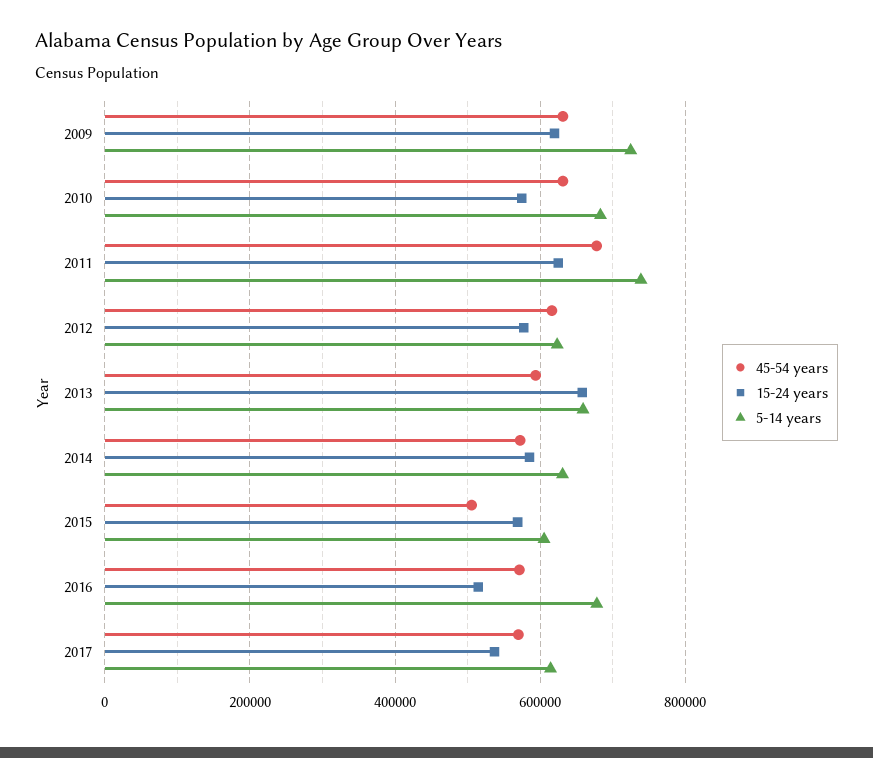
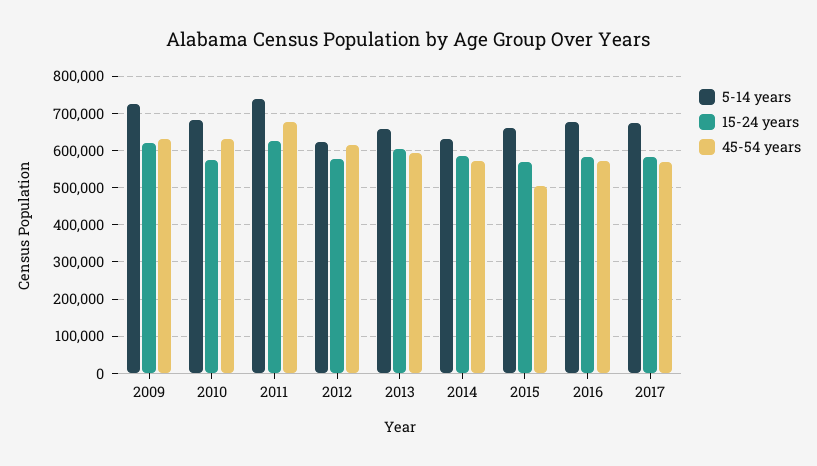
15-24 years, 2013: 660000 -> 600000
5-14 years, 2015: 600000 -> 660000
15-24 years, 2016: 520000 -> 580000
15-24 years, 2017: 540000 -> 580000
5-14 years, 2017: 620000 -> 680000

